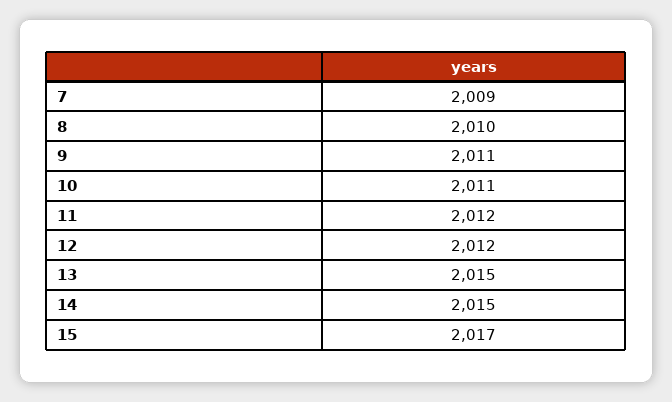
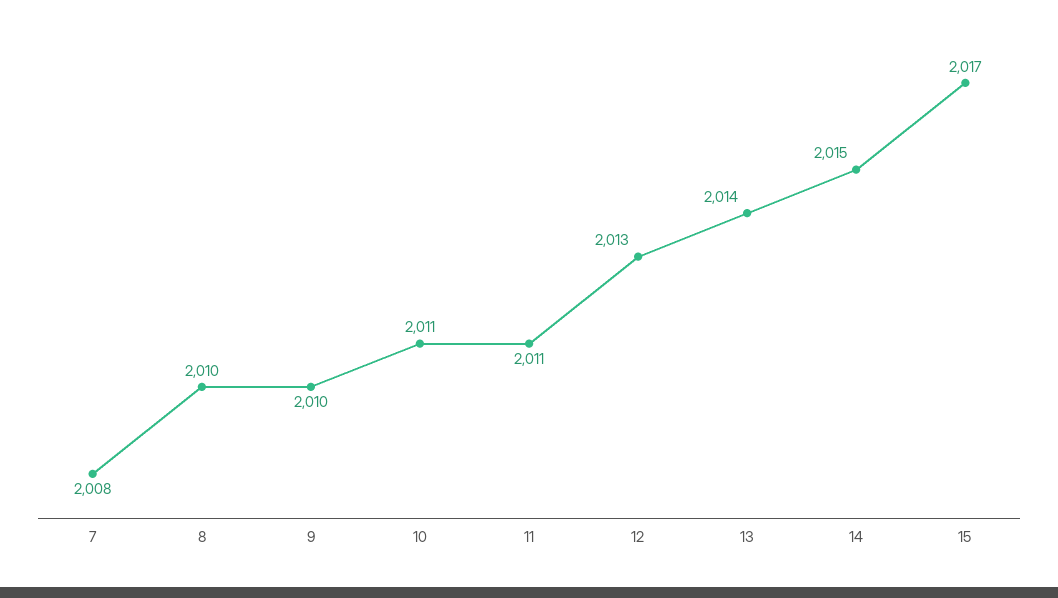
7: 2009 -> 2008
9: 2011 -> 2010
11: 2012 -> 2011
12: 2012 -> 2013
13: 2015 -> 2014

